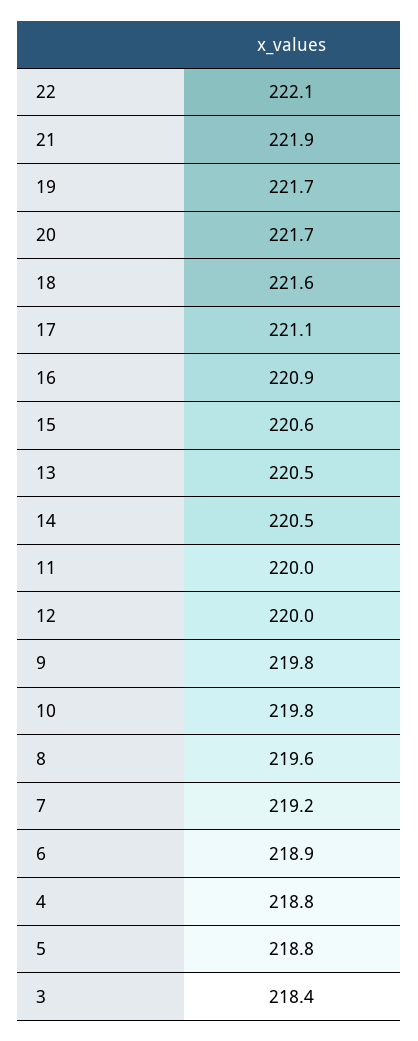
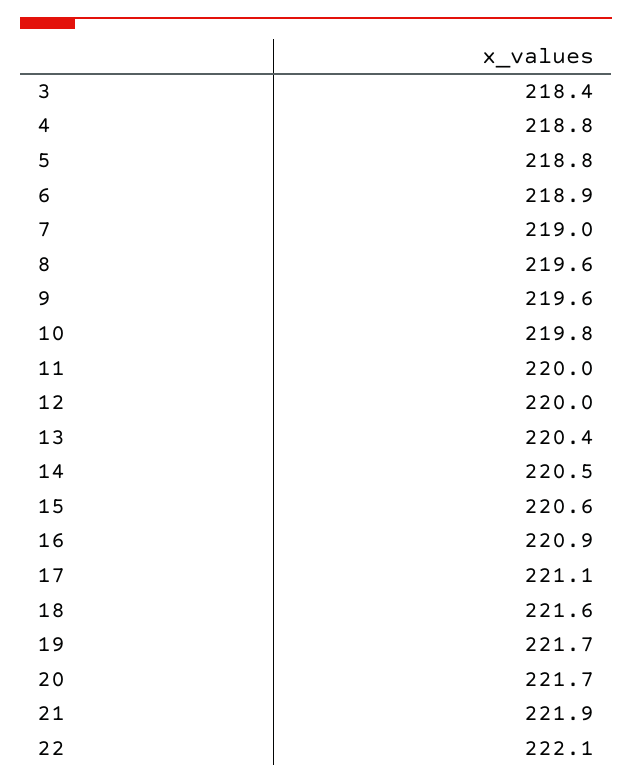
13: 220.5 -> 220.4
9: 219.8 -> 219.6
7: 219.2 -> 219

